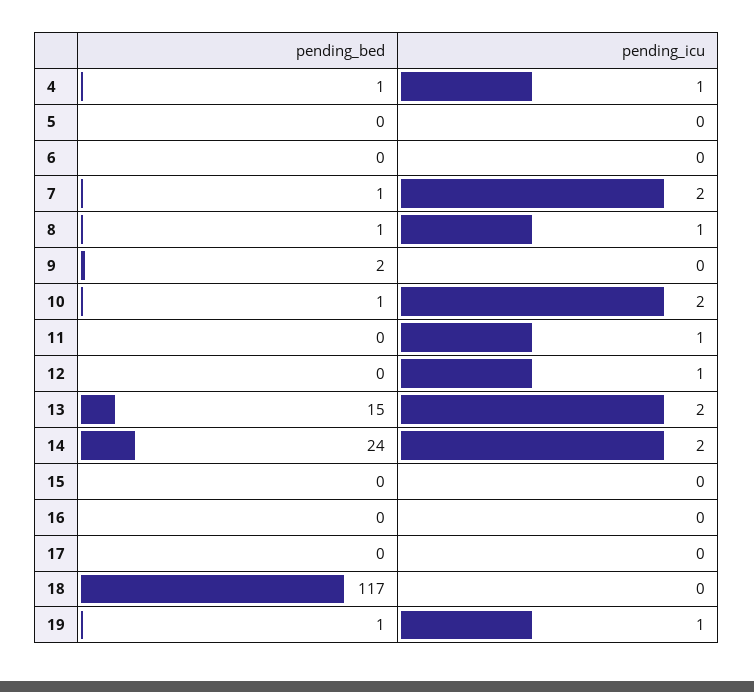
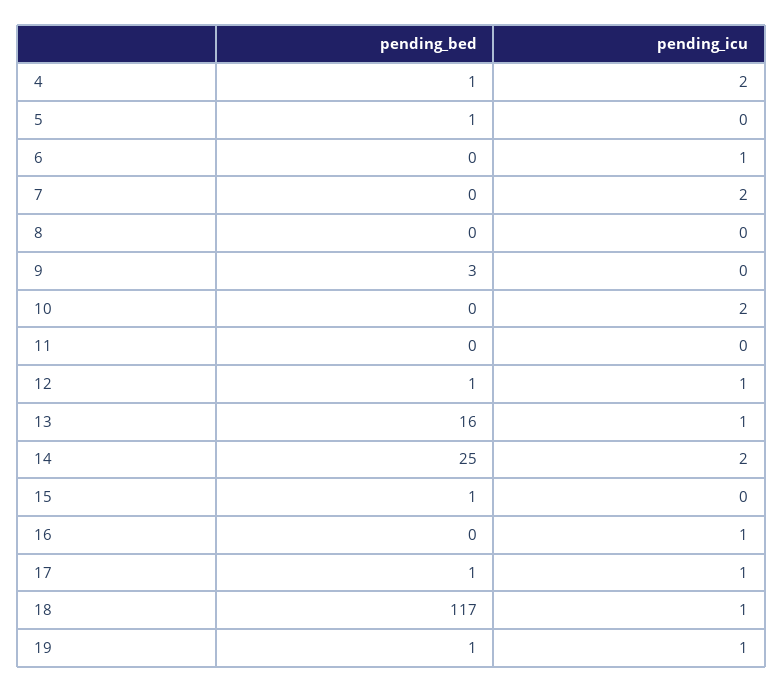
pending_icu, 4: 1 -> 2
pending_bed, 5: 0 -> 1
pending_icu, 6: 0 -> 1
pending_bed, 7: 1 -> 0
pending_bed, 8: 1 -> 0
pending_icu, 8: 1 -> 0
pending_bed, 9: 2 -> 3
pending_bed, 10: 1 -> 0
pending_icu, 11: 1 -> 0
pending_bed, 12: 0 -> 1
pending_bed, 13: 15 -> 16
pending_icu, 13: 2 -> 1
pending_bed, 14: 24 -> 25
pending_bed, 15: 0 -> 1
pending_icu, 16: 0 -> 1
pending_bed, 17: 0 -> 1
pending_icu, 17: 0 -> 1
pending_icu, 18: 0 -> 1

